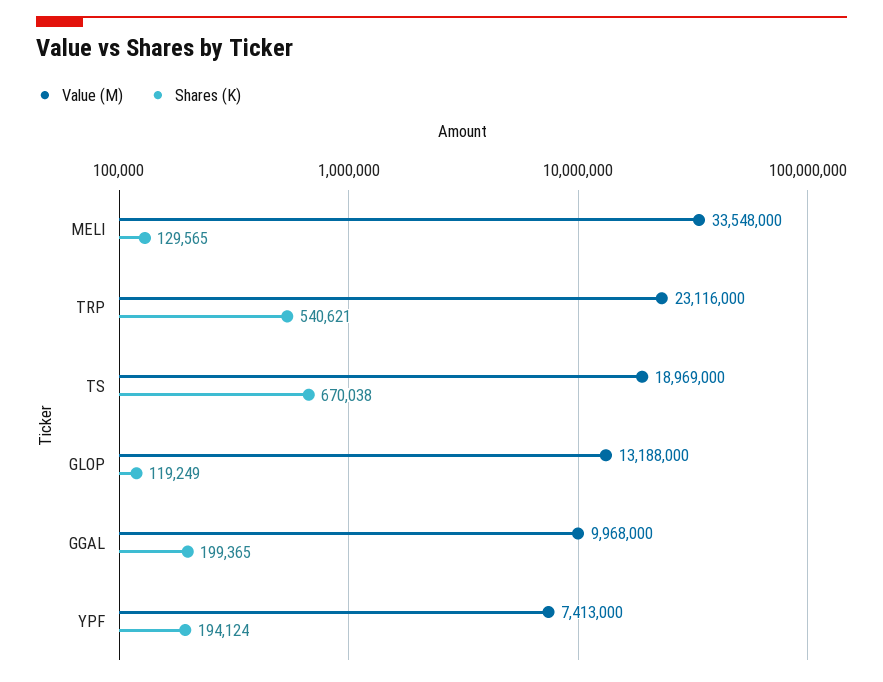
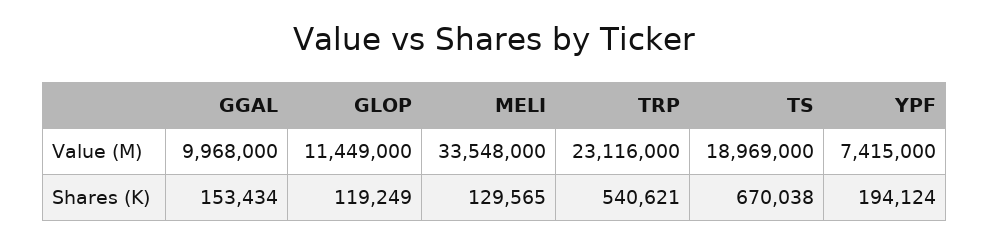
Value (M), GLOP: 13188000 -> 11449000
Shares (K), GGAL: 199365 -> 153434
Value (M), YPF: 7413000 -> 7415000

